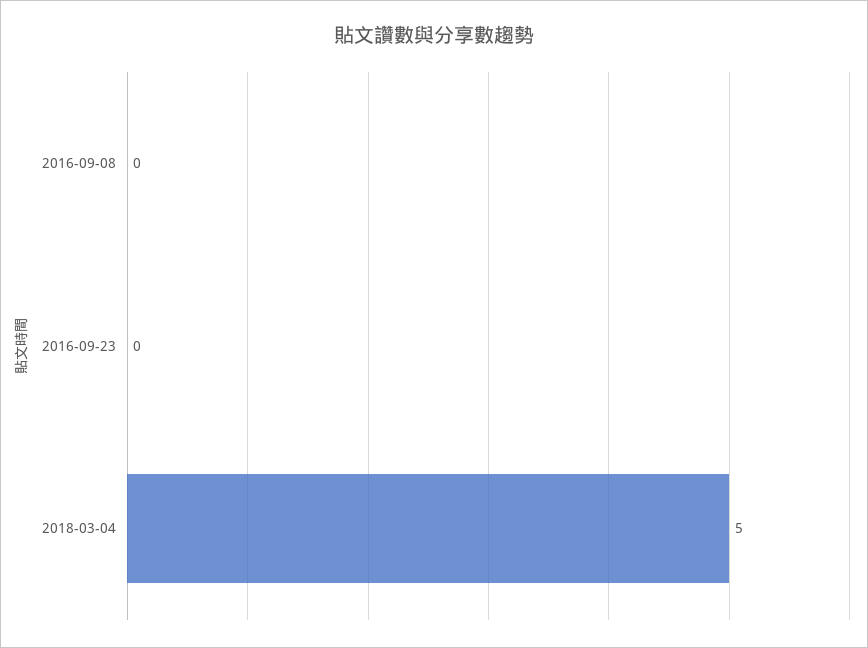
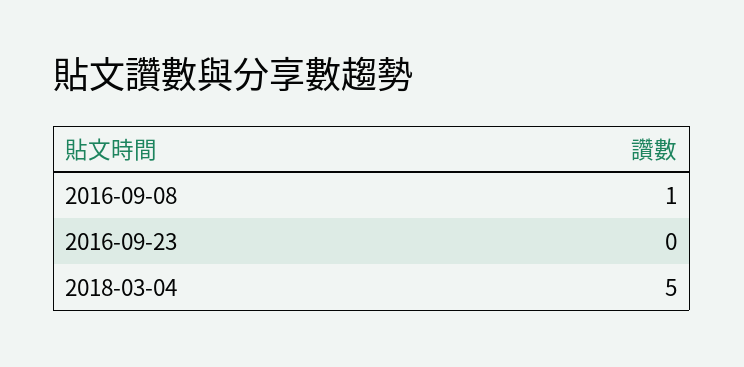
2016-09-08: 0 -> 1

